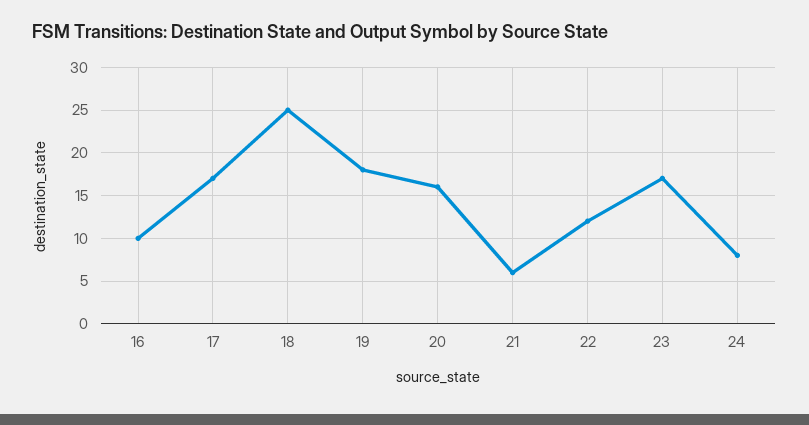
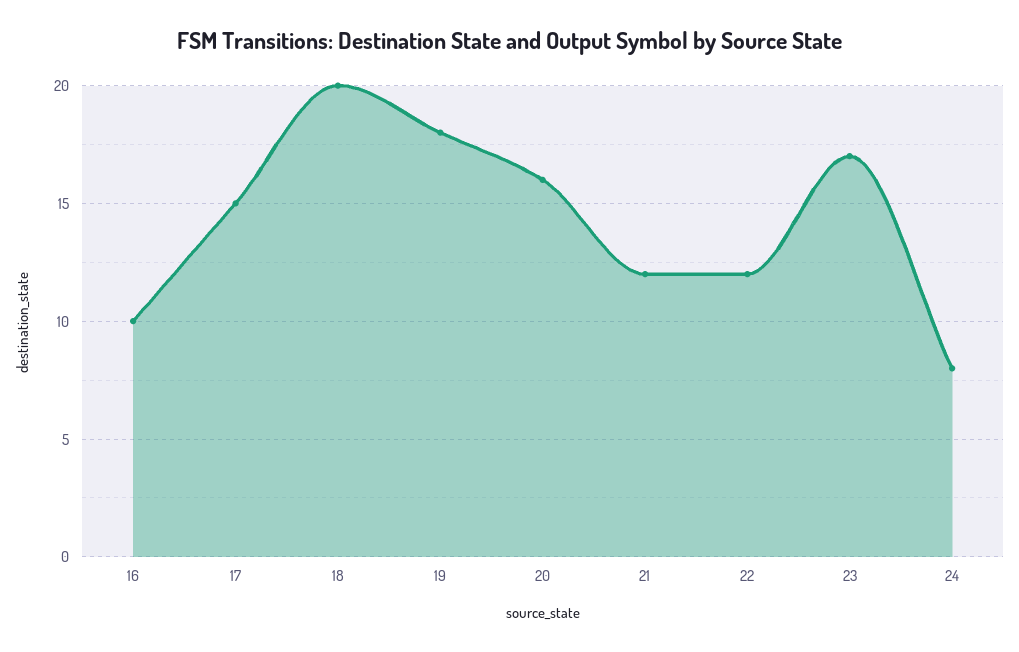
17: 17 -> 15
18: 25 -> 20
21: 6 -> 12

